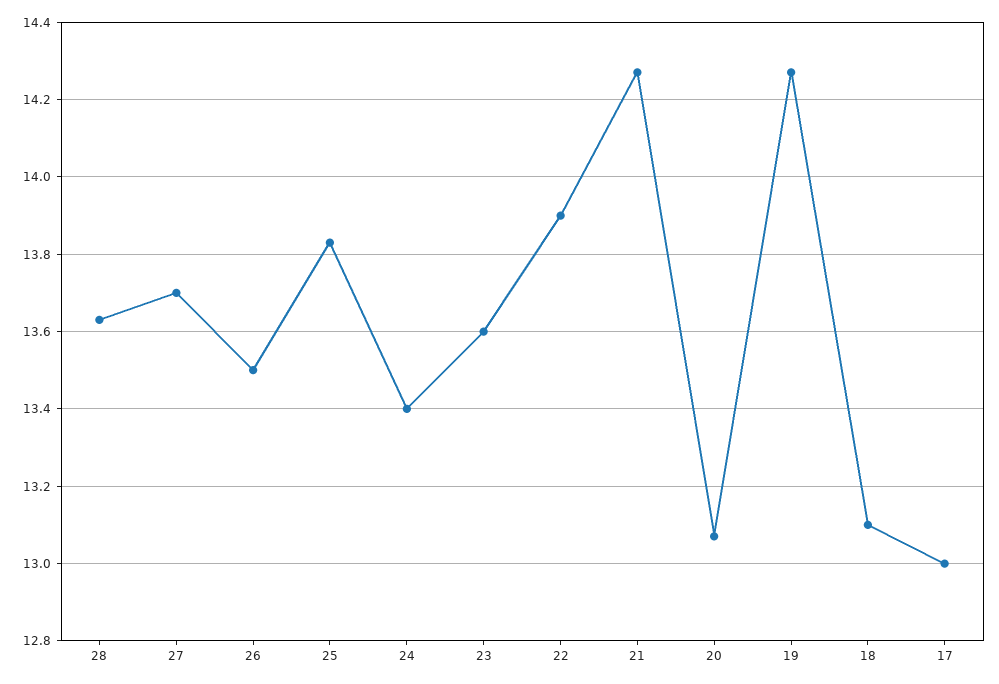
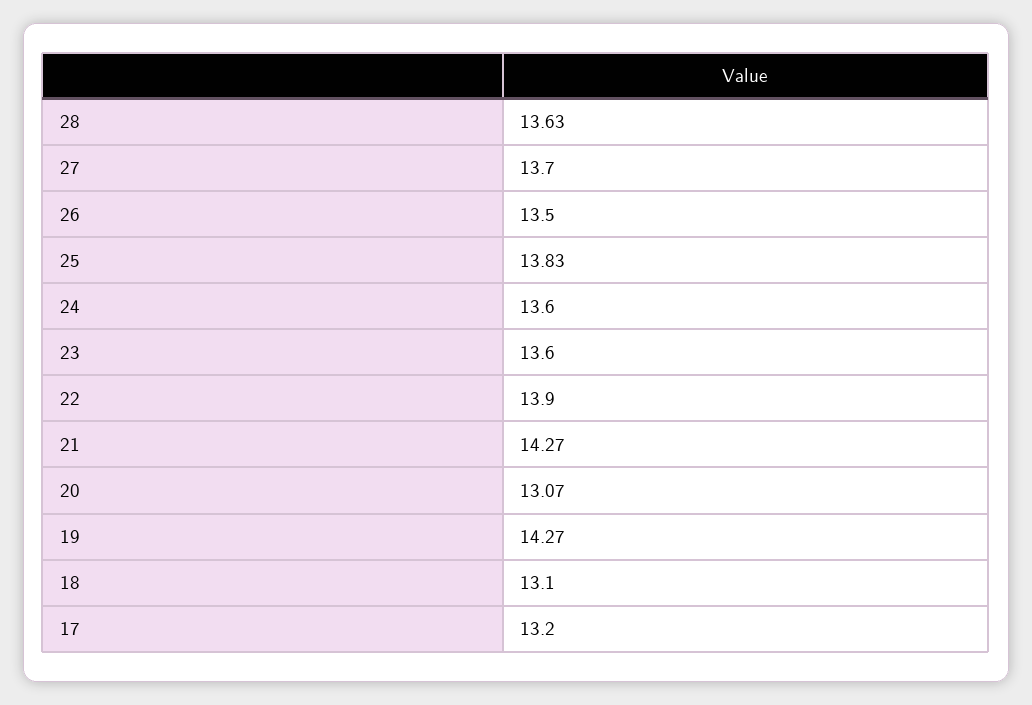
24: 13.4 -> 13.6
17: 13 -> 13.2

